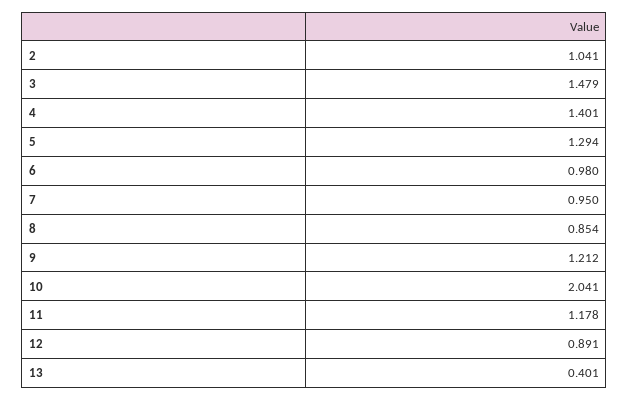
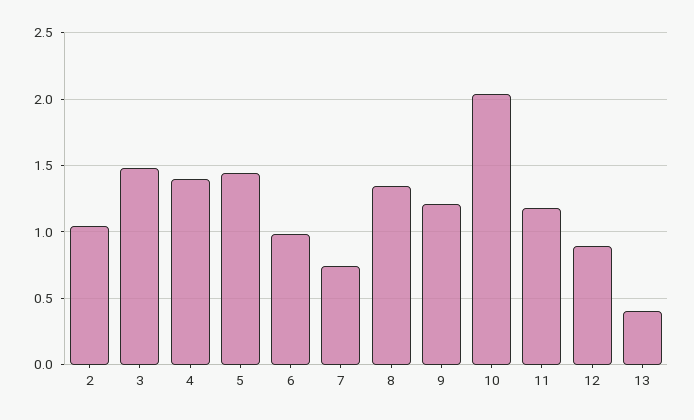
5: 1.294 -> 1.45
7: 0.95 -> 0.75
8: 0.854 -> 1.35

